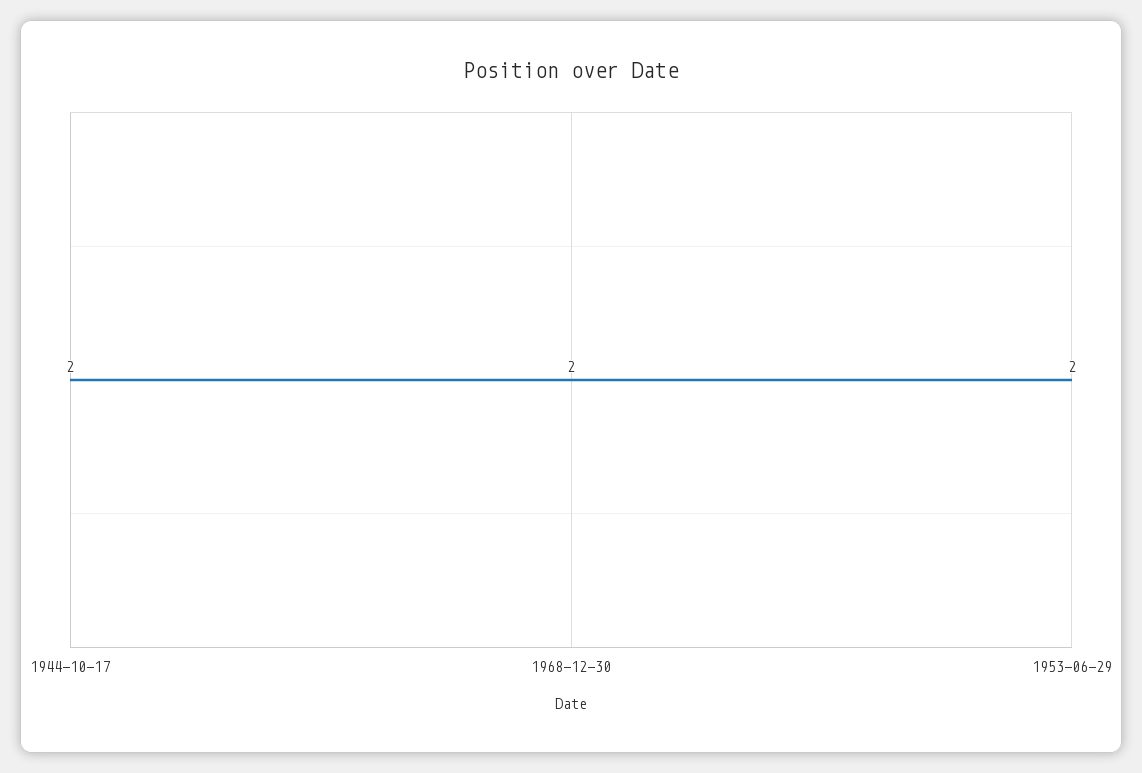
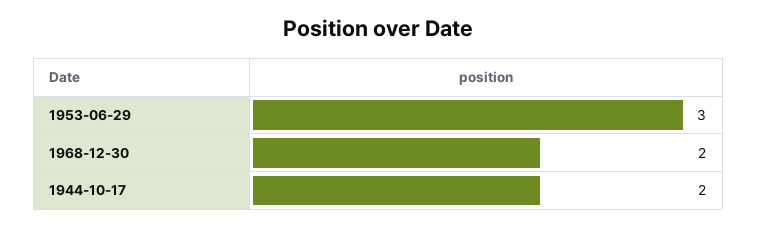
1953-06-29: 2 -> 3

